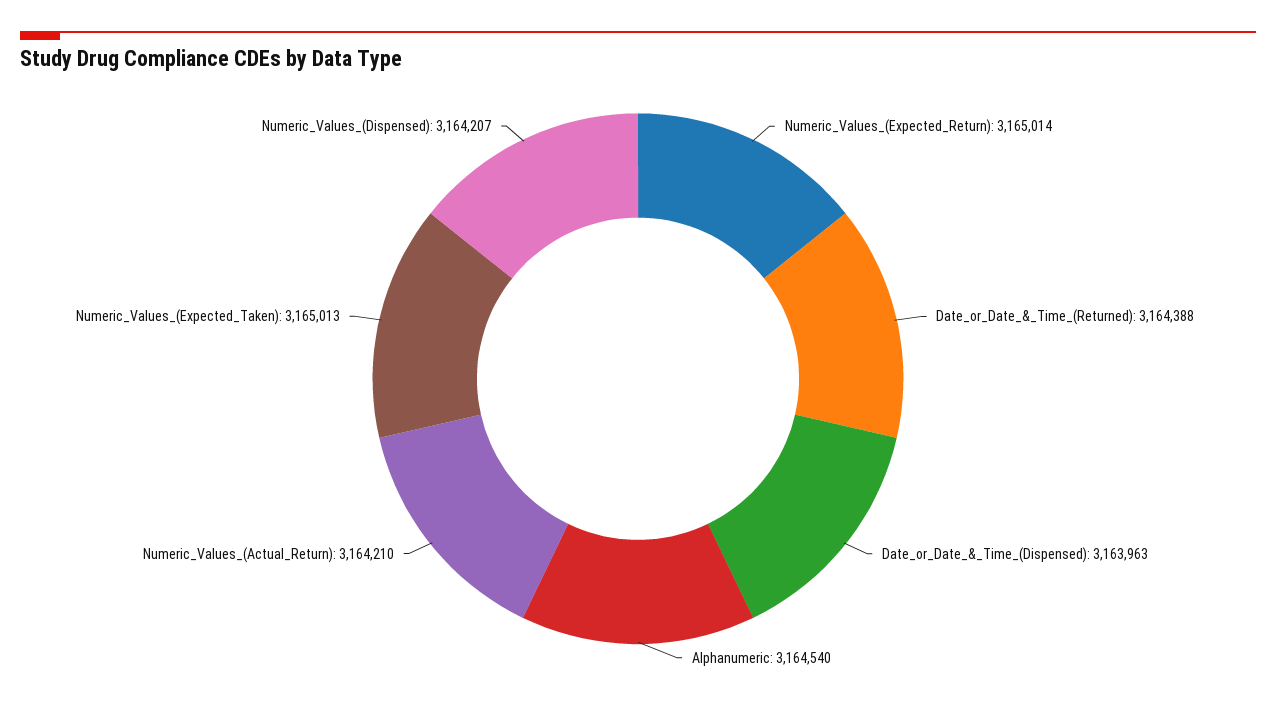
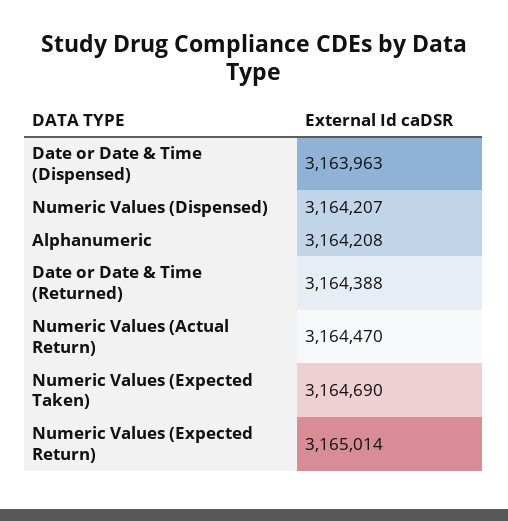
Alphanumeric: 3164540 -> 3164208
Numeric_Values_(Actual_Return): 3164210 -> 3164470
Numeric_Values_(Expected_Taken): 3165013 -> 3164690

